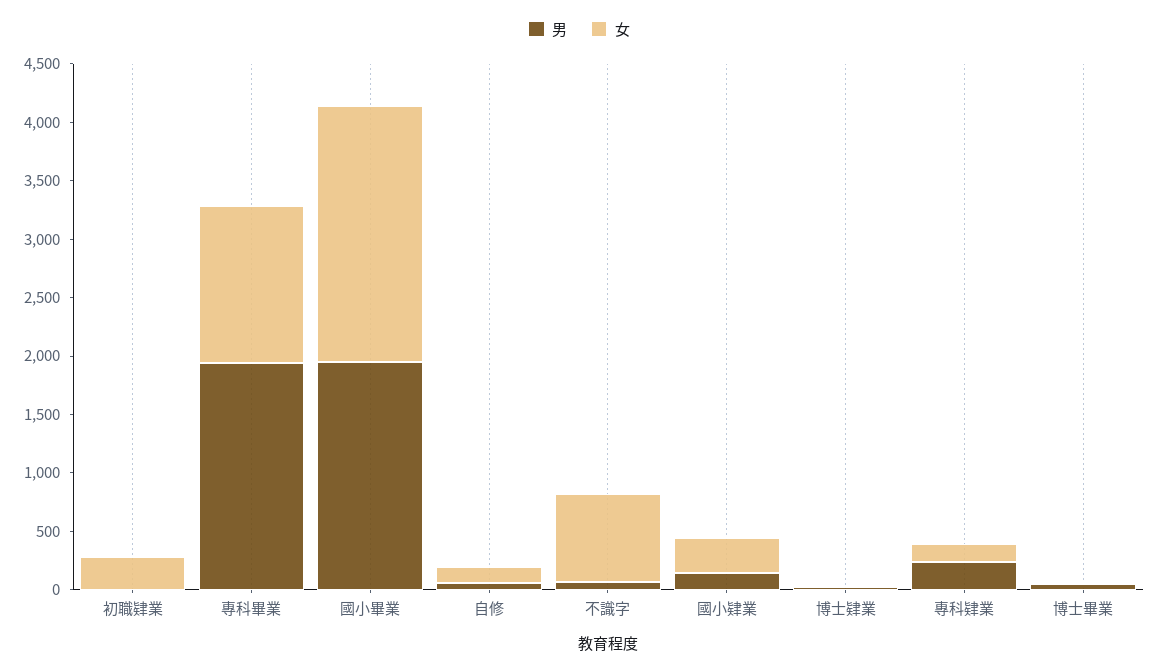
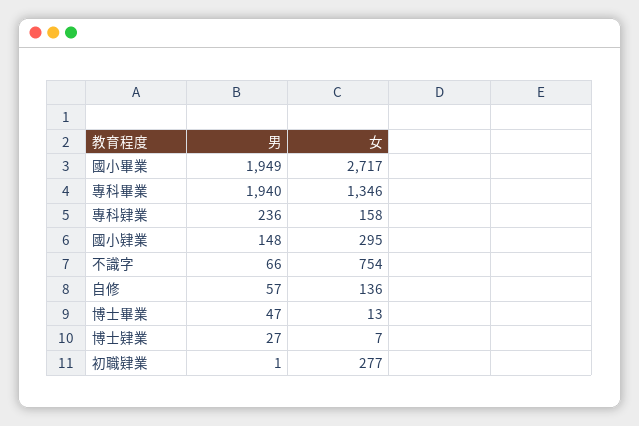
女, 國小畢業: 2200 -> 2717

